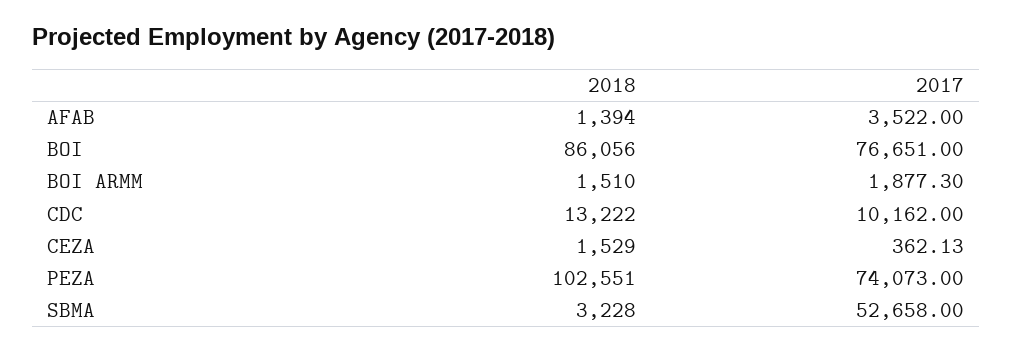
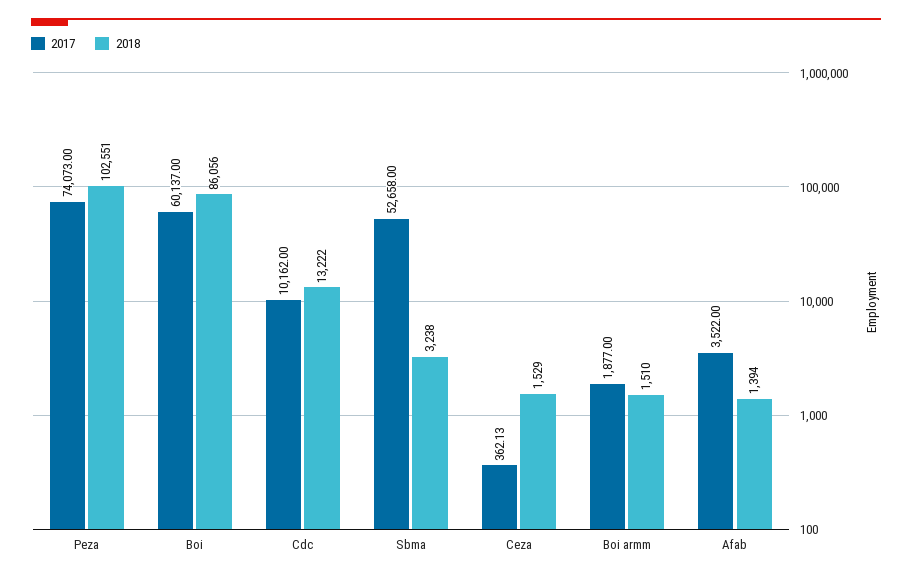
2017, BOI: 76651 -> 60137
2017, BOI ARMM: 1877.3 -> 1877
2018, SBMA: 3228 -> 3238

